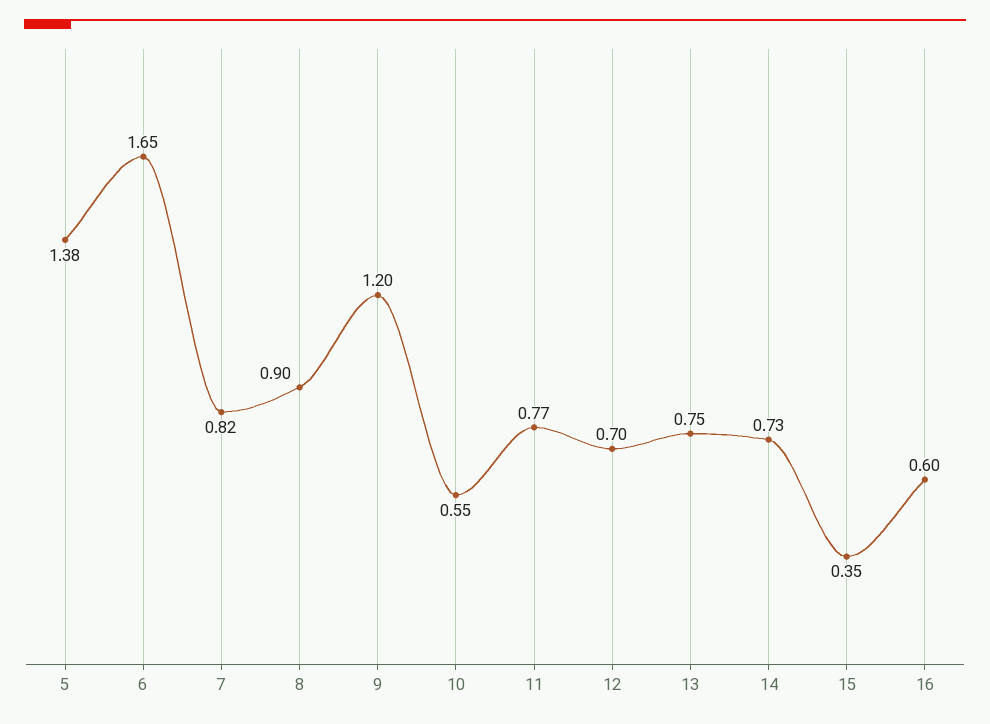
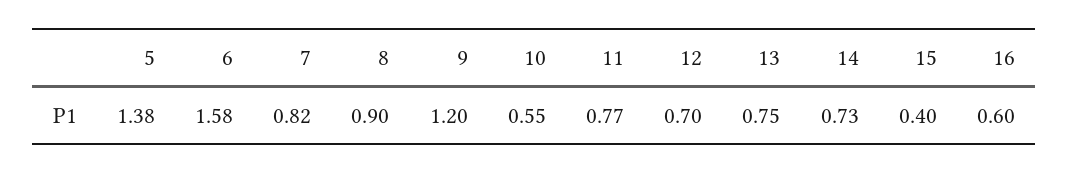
6: 1.65 -> 1.58
15: 0.35 -> 0.4

